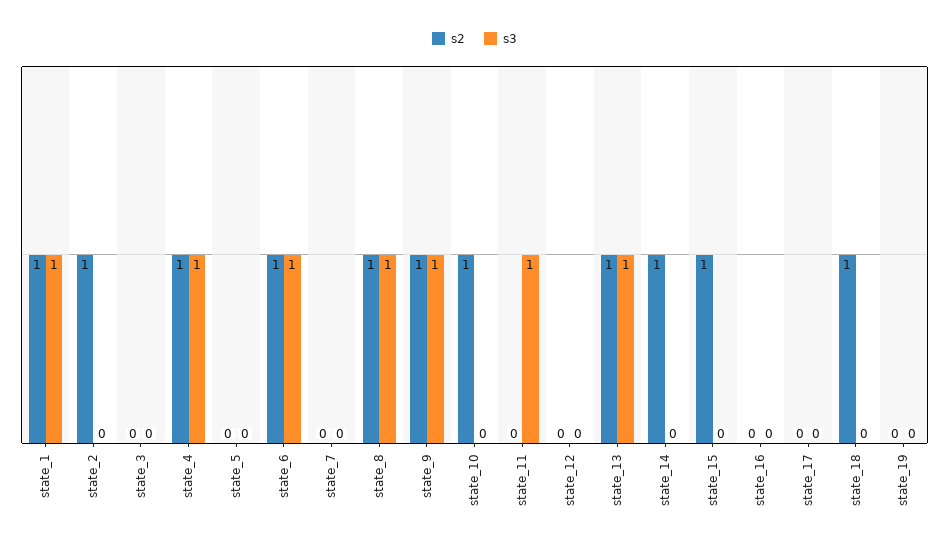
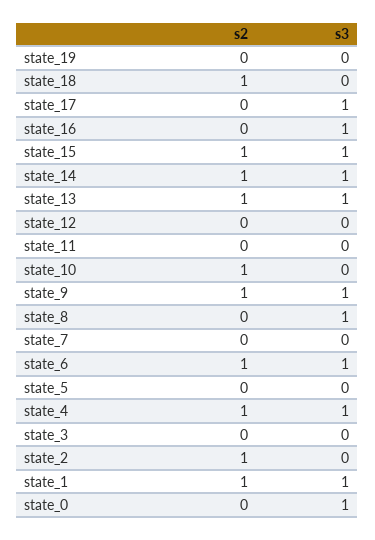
s2, state_8: 1 -> 0
s3, state_11: 1 -> 0
s3, state_14: 0 -> 1
s3, state_15: 0 -> 1
s3, state_16: 0 -> 1
s3, state_17: 0 -> 1
s2, state_0: none -> 0
s3, state_0: none -> 1

